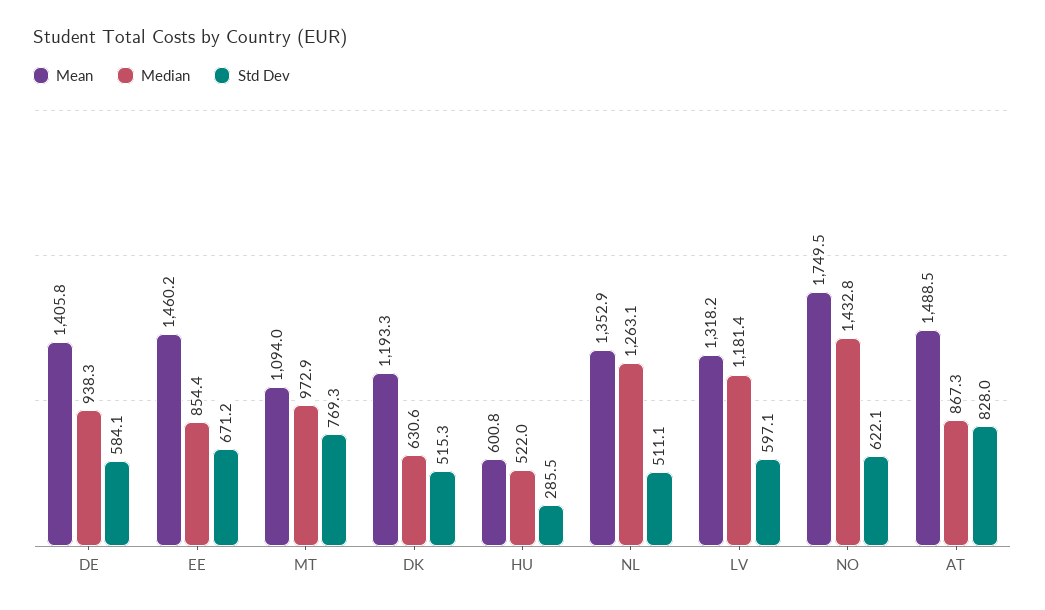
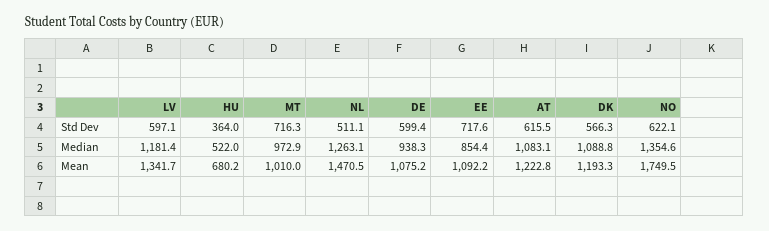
Mean, DE: 1405.8 -> 1075.2
Std Dev, DE: 584.1 -> 599.4
Mean, EE: 1460.2 -> 1092.2
Std Dev, EE: 671.2 -> 717.6
Mean, MT: 1094 -> 1010
Std Dev, MT: 769.3 -> 716.3
Median, DK: 630.6 -> 1088.8
Std Dev, DK: 515.3 -> 566.3
Mean, HU: 600.8 -> 680.2
Std Dev, HU: 285.5 -> 364
Mean, NL: 1352.9 -> 1470.5
Mean, LV: 1318.2 -> 1341.7
Median, NO: 1432.8 -> 1354.6
Mean, AT: 1488.5 -> 1222.8
Median, AT: 867.3 -> 1083.1
Std Dev, AT: 828 -> 615.5

